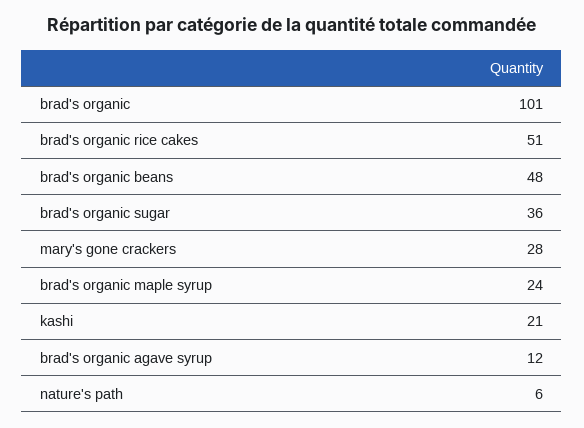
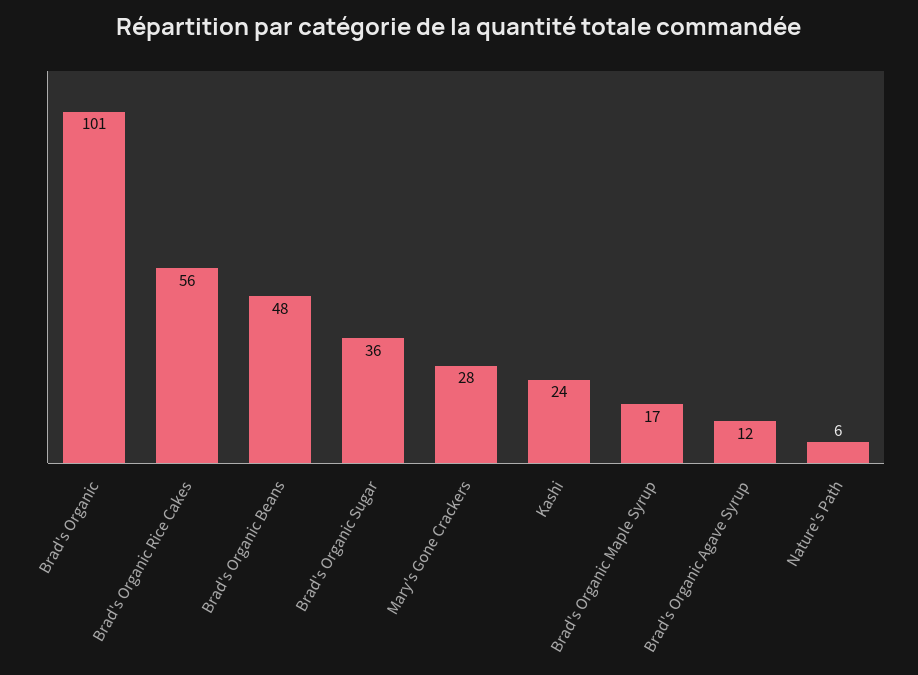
brad's organic rice cakes: 51 -> 56
brad's organic maple syrup: 24 -> 17
kashi: 21 -> 24

